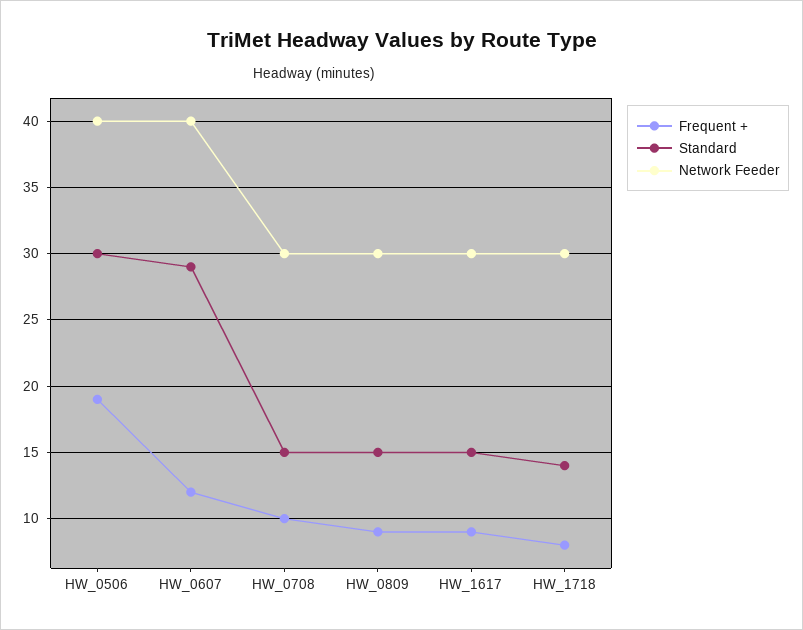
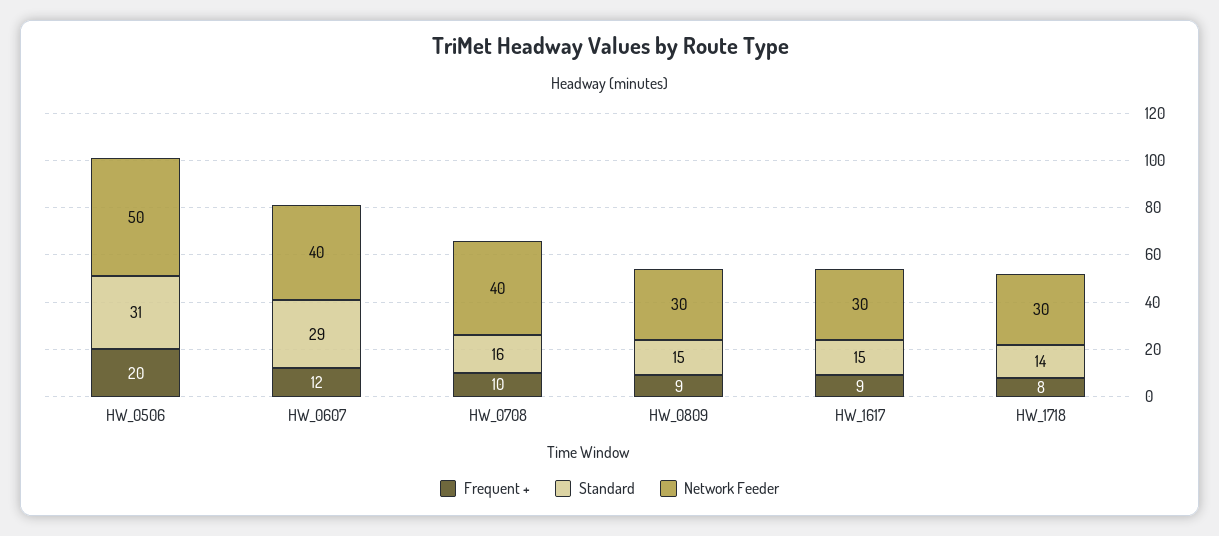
Frequent +, HW_0506: 19 -> 20
Standard, HW_0506: 30 -> 31
Network Feeder, HW_0506: 40 -> 50
Standard, HW_0708: 15 -> 16
Network Feeder, HW_0708: 30 -> 40

